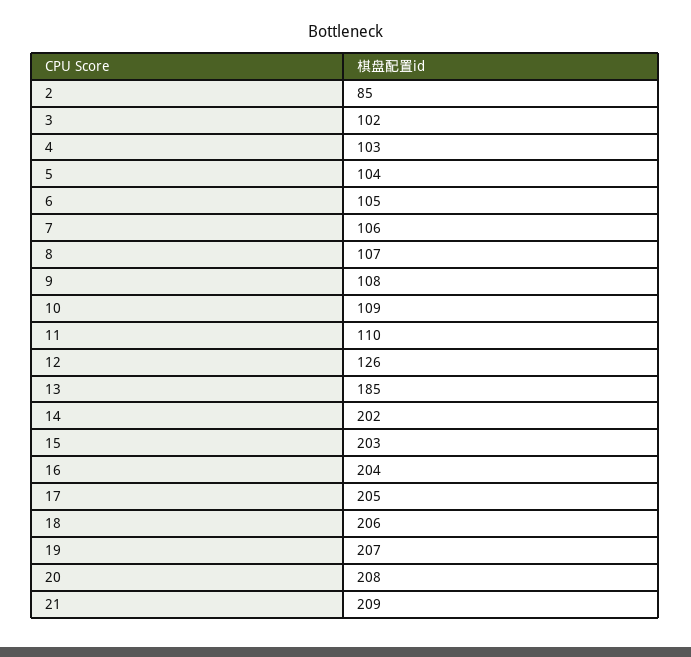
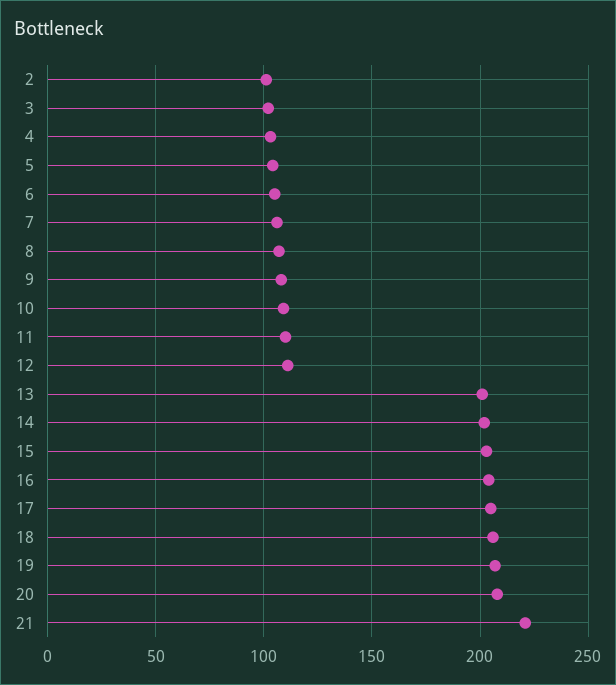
2: 85 -> 100
12: 126 -> 110
13: 185 -> 200
21: 209 -> 220

